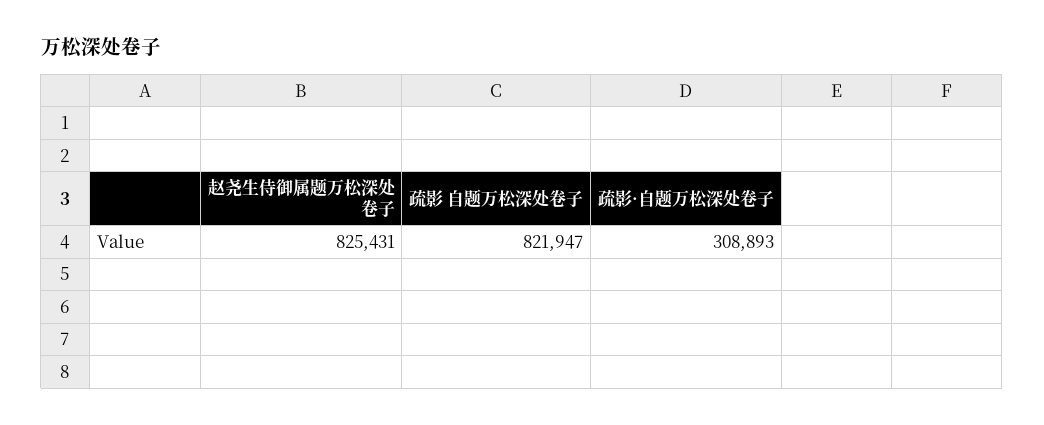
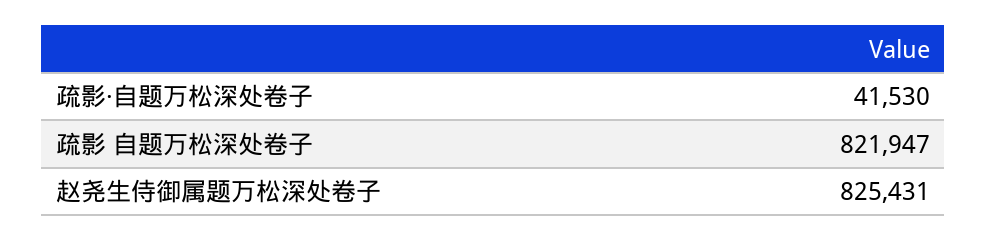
疏影·自题万松深处卷子: 308893 -> 41530

